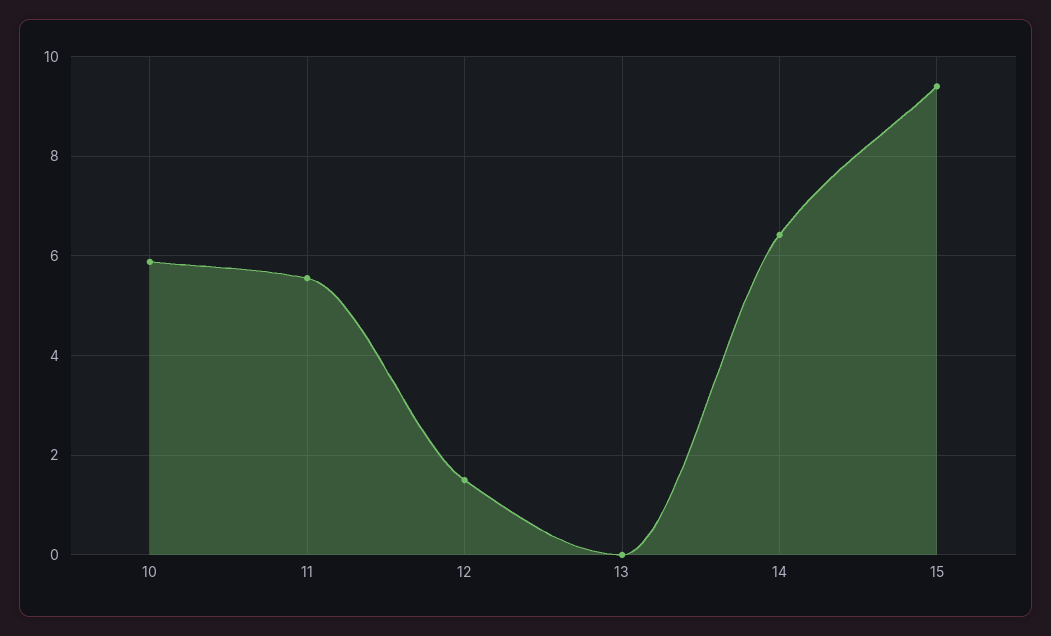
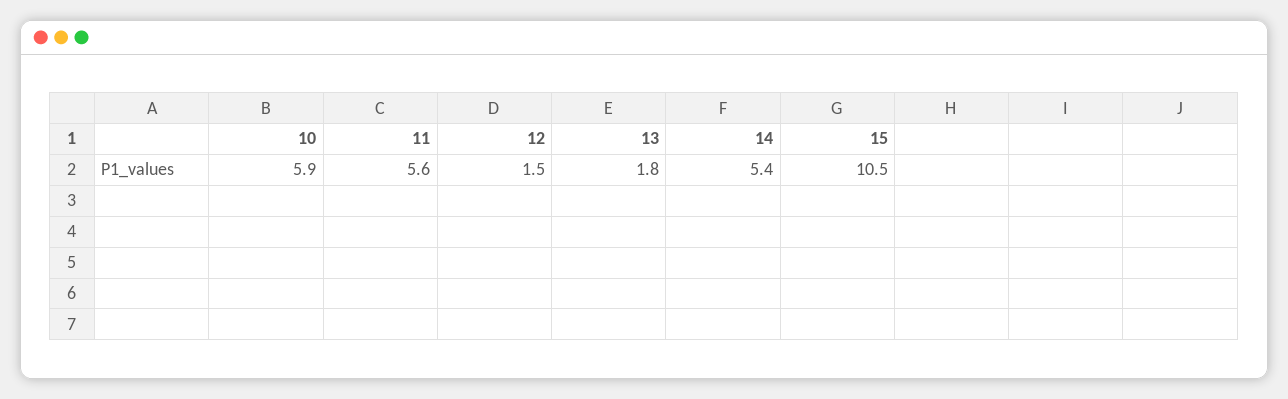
13: 0 -> 1.8
14: 6.4 -> 5.4
15: 9.4 -> 10.5

